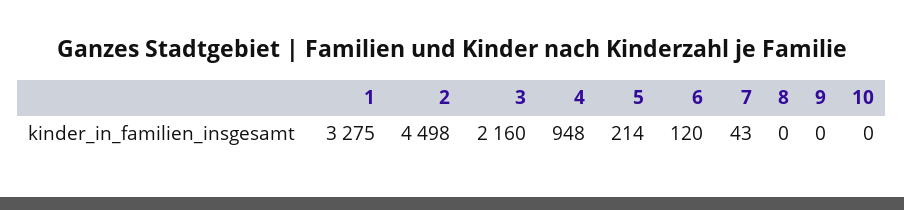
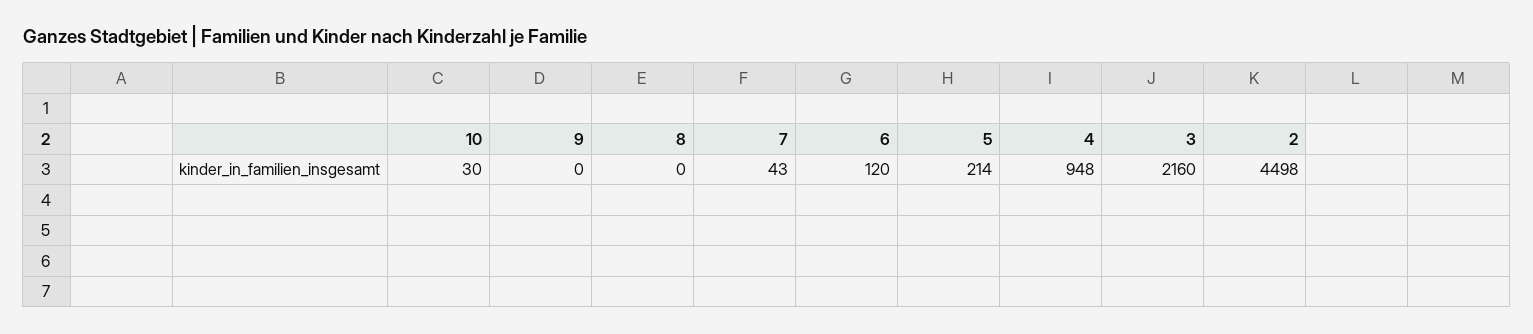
1: 3275 -> none
10: 0 -> 30

